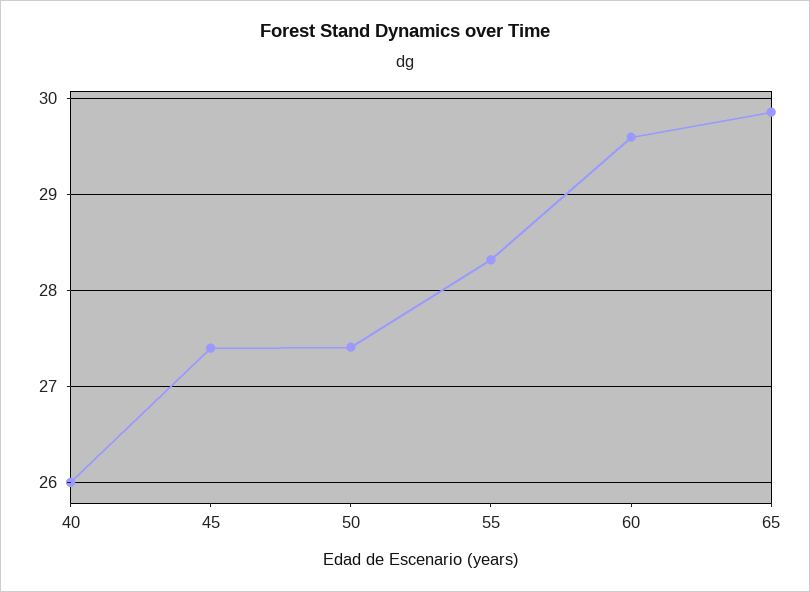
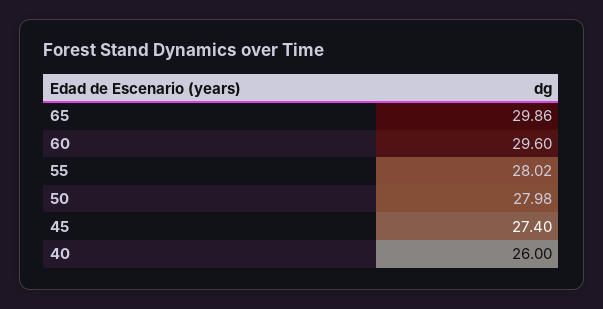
50: 27.4 -> 27.98
55: 28.3 -> 28.02

